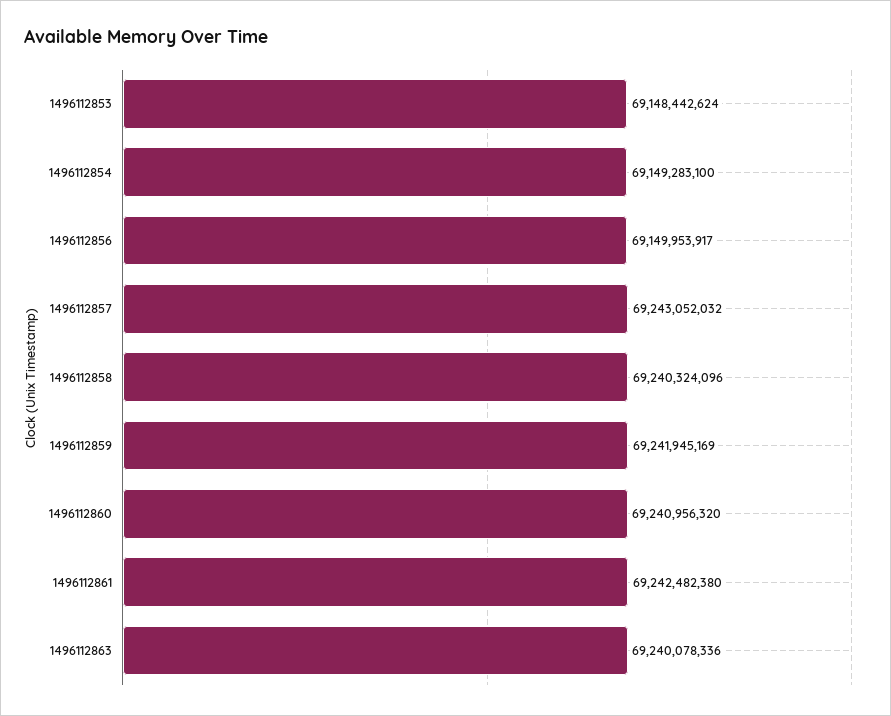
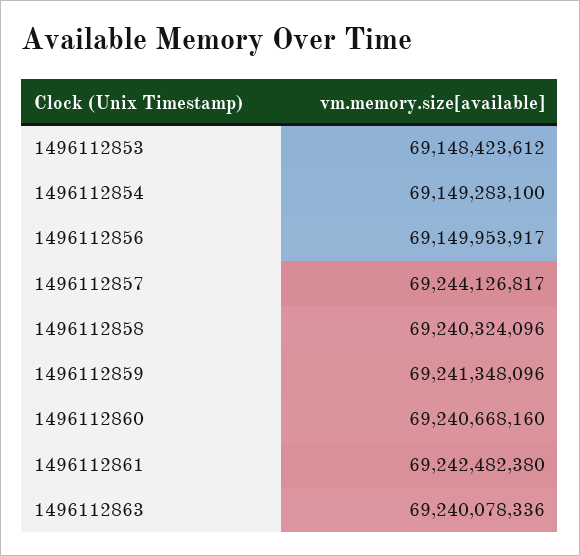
1496112853: 69148442624 -> 69148423612
1496112857: 69243052032 -> 69244126817
1496112859: 69241945169 -> 69241348096
1496112860: 69240956320 -> 69240668160

